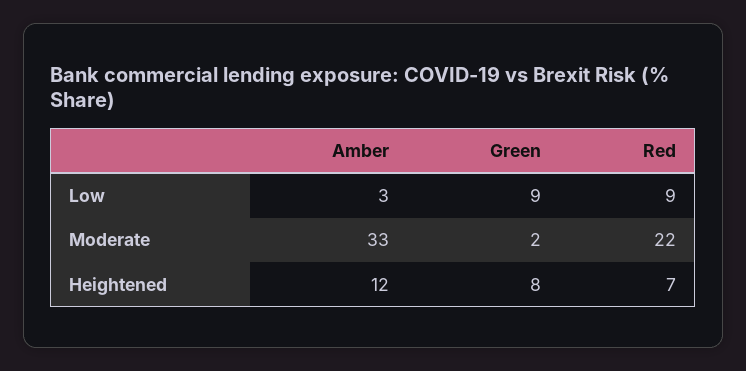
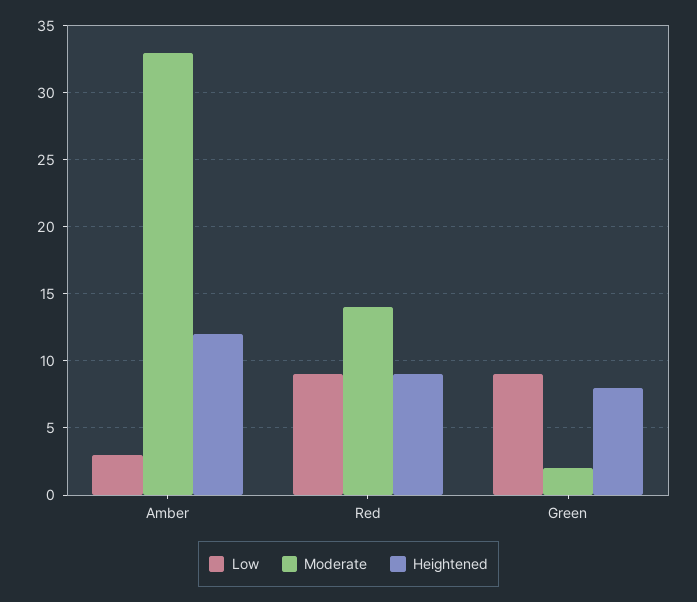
Moderate, Red: 22 -> 14
Heightened, Red: 7 -> 9

